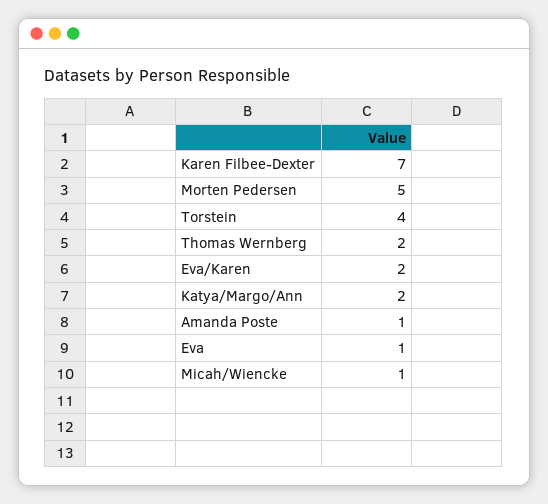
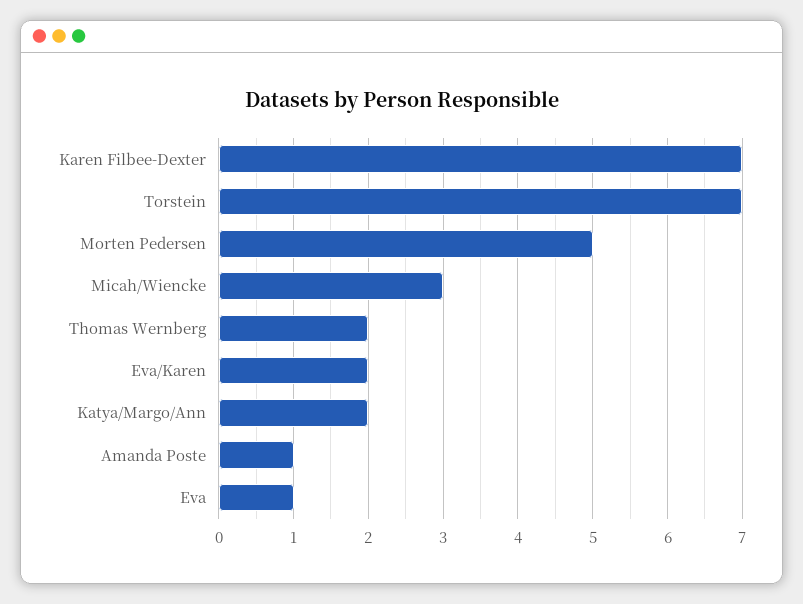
Torstein: 4 -> 7
Micah/Wiencke: 1 -> 3

